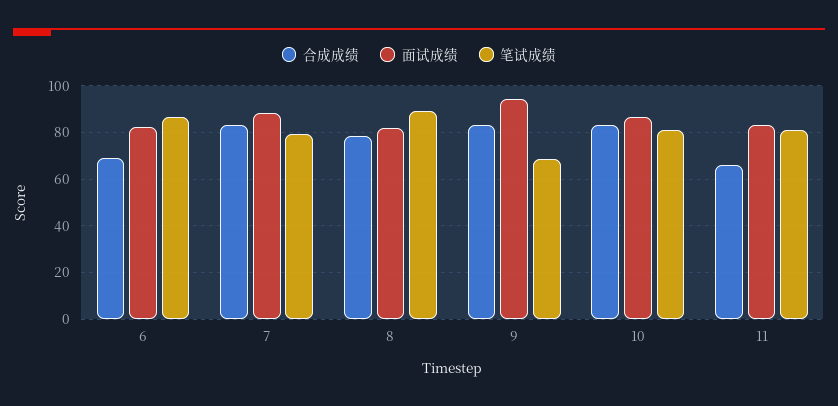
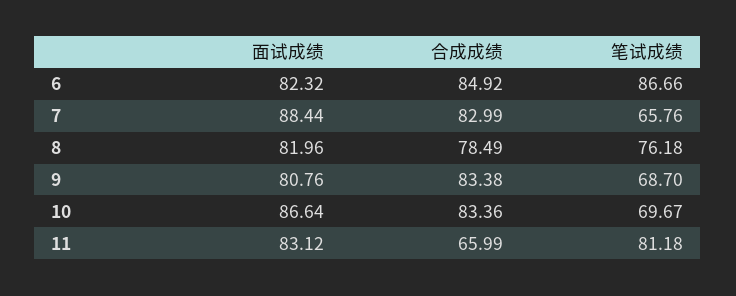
合成成绩, 6: 70 -> 84.92
笔试成绩, 7: 80 -> 65.76
笔试成绩, 8: 90 -> 76.18
面试成绩, 9: 95 -> 80.76
笔试成绩, 10: 80 -> 69.67

